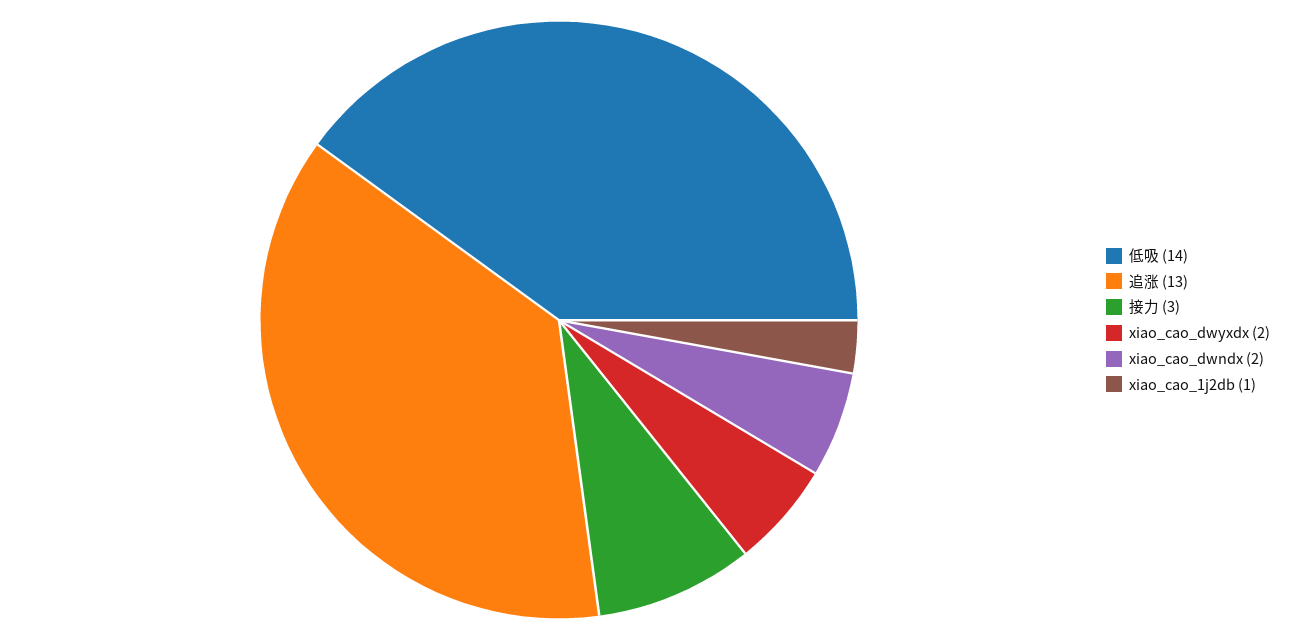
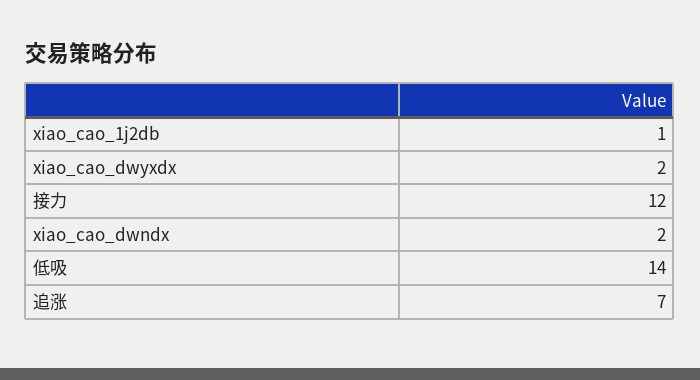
追涨: 13 -> 7
接力: 3 -> 12

